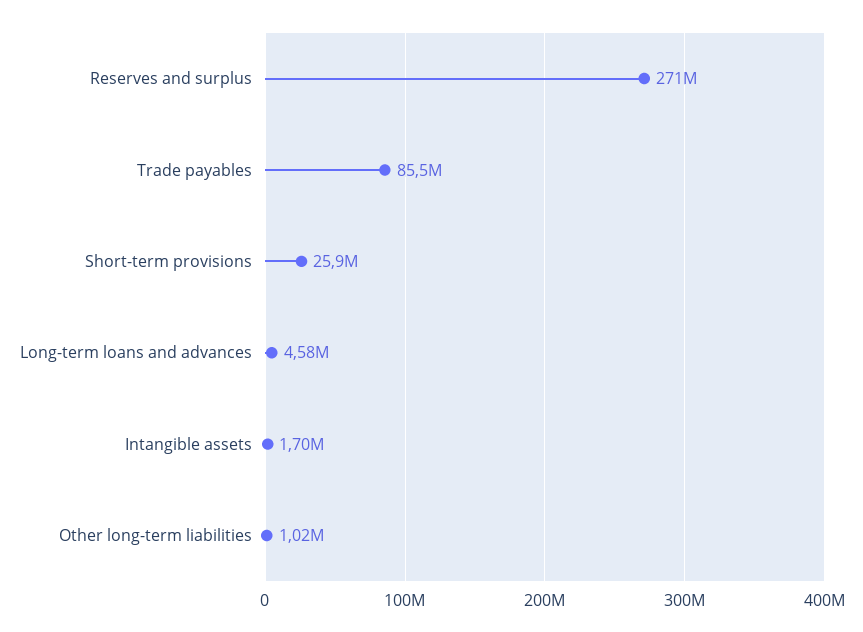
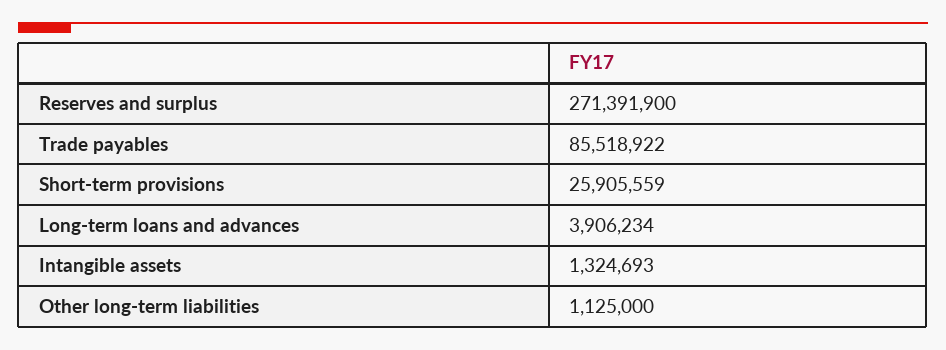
Long-term loans and advances: 4580000 -> 3906234
Intangible assets: 1700000 -> 1324693
Other long-term liabilities: 1020000 -> 1125000

